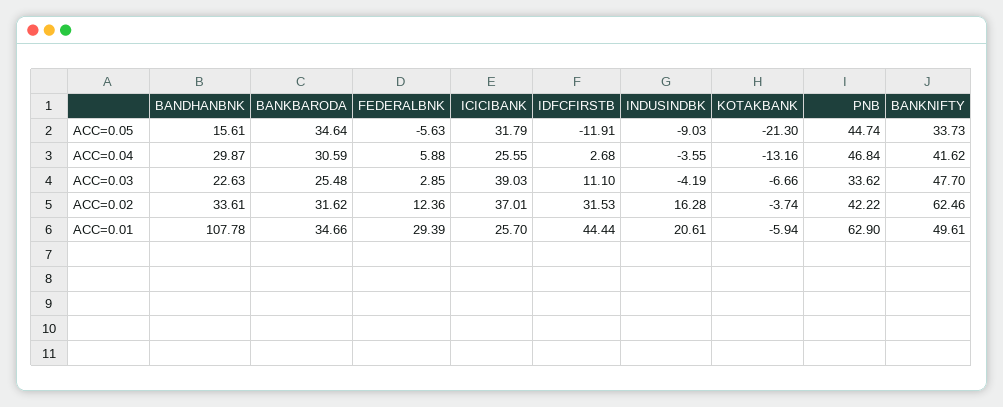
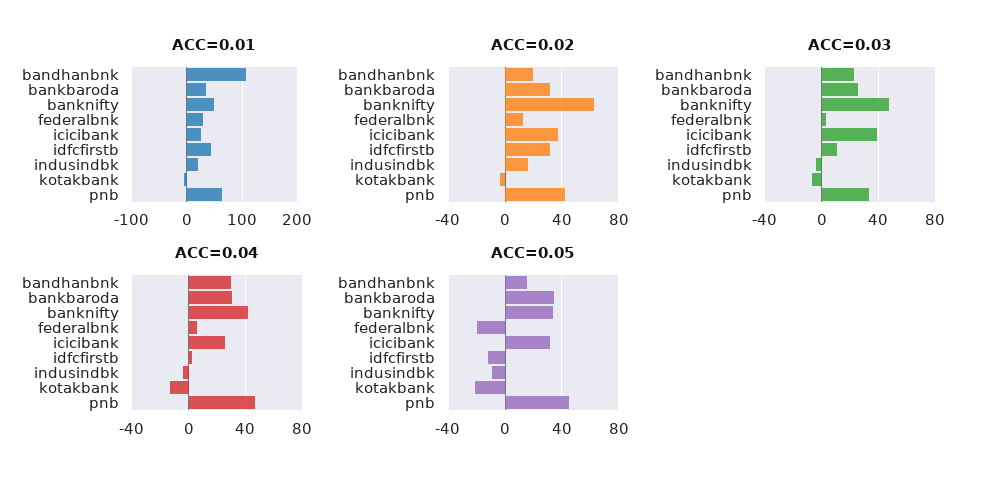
ACC=0.05, FEDERALBNK: -5.63 -> -20
ACC=0.02, BANDHANBNK: 33.61 -> 20

